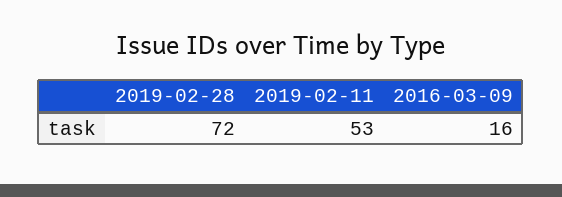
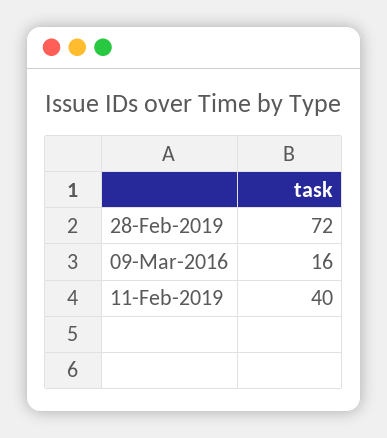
2019-02-11: 53 -> 40

